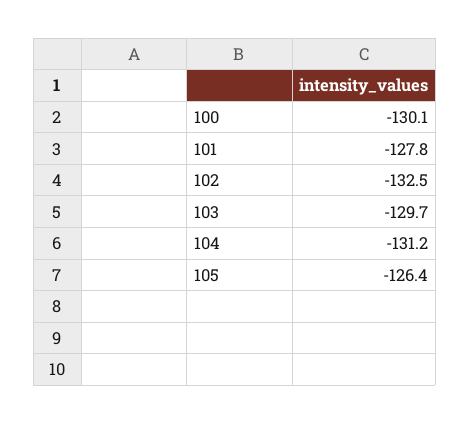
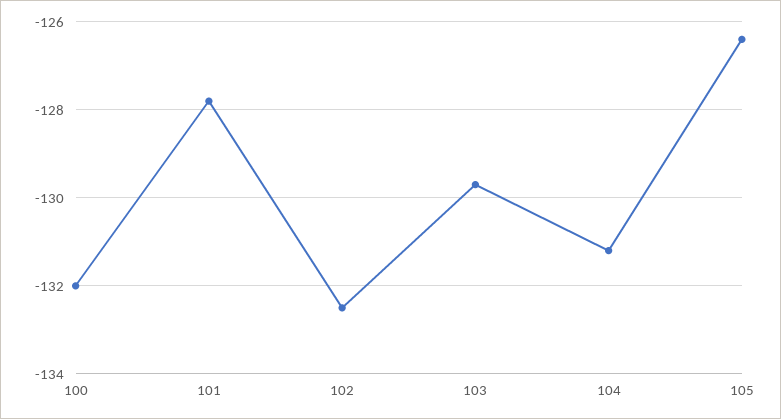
100: -130.1 -> -132

